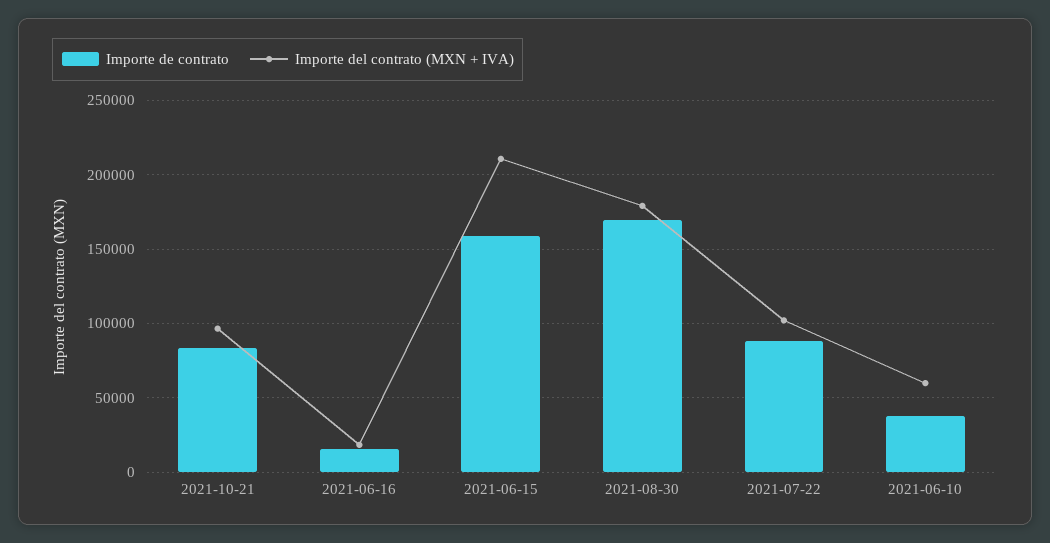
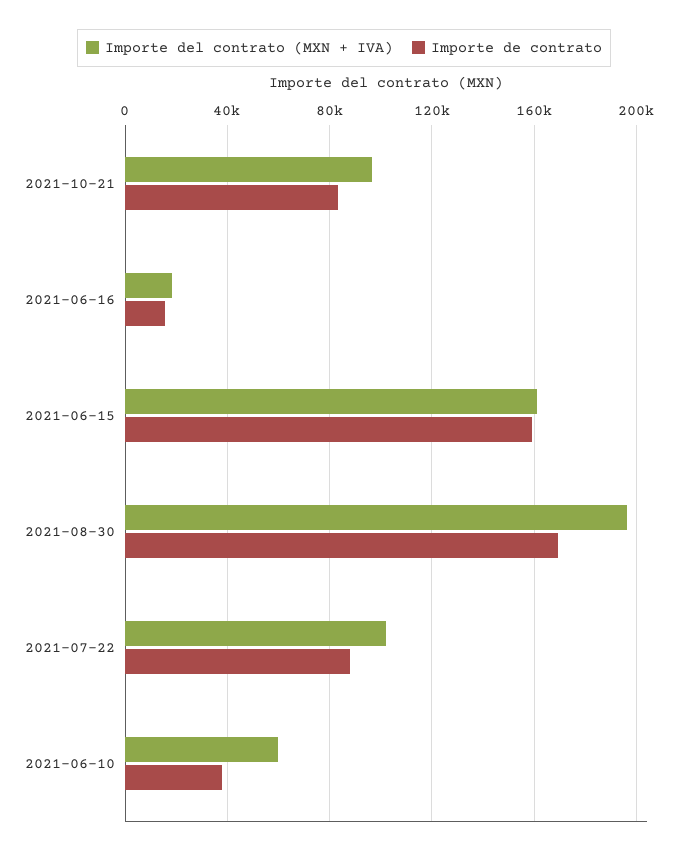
Importe del contrato (MXN + IVA), 2021-06-15: 210000 -> 160000
Importe del contrato (MXN + IVA), 2021-08-30: 180000 -> 195000

